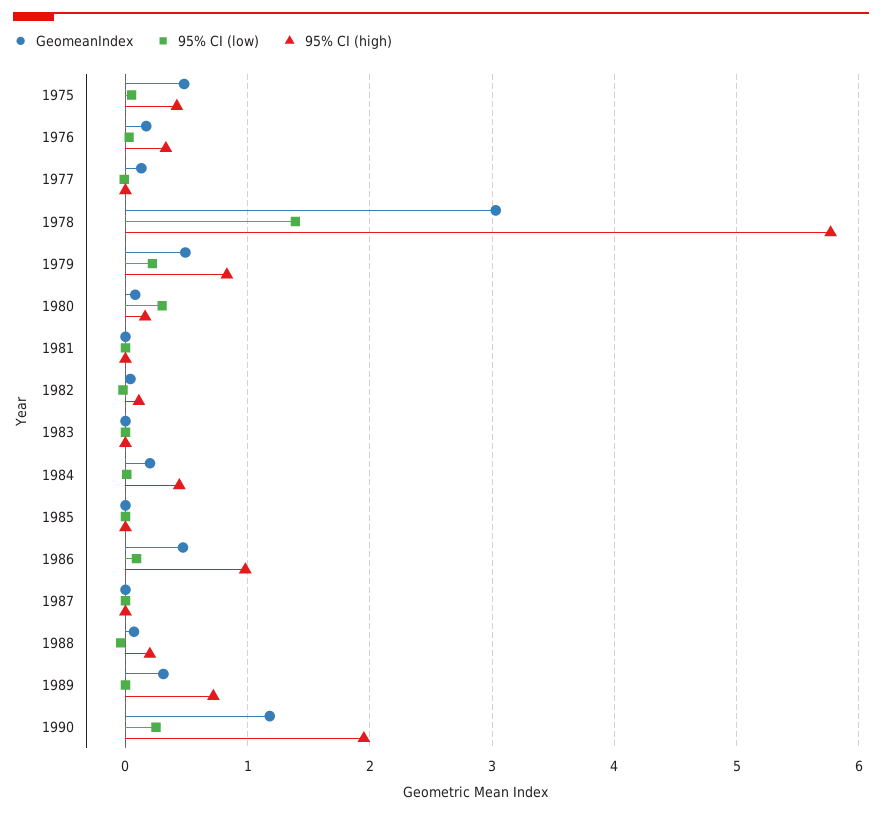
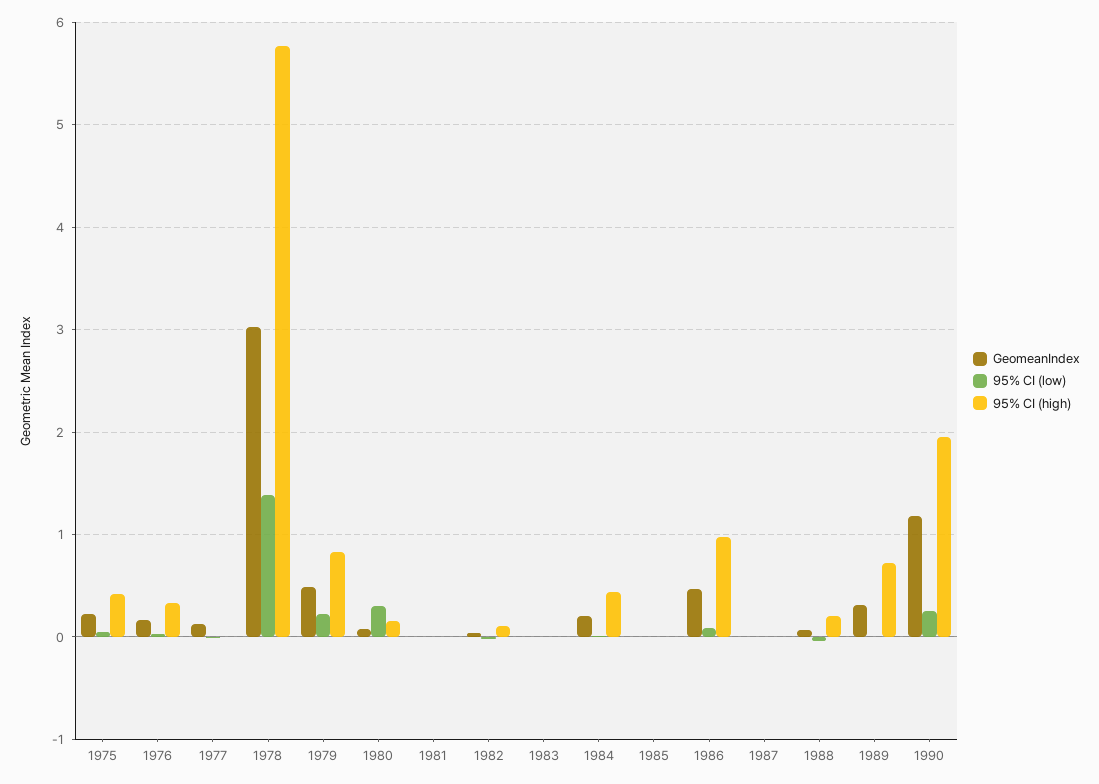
GeomeanIndex, 1975: 0.5 -> 0.2

